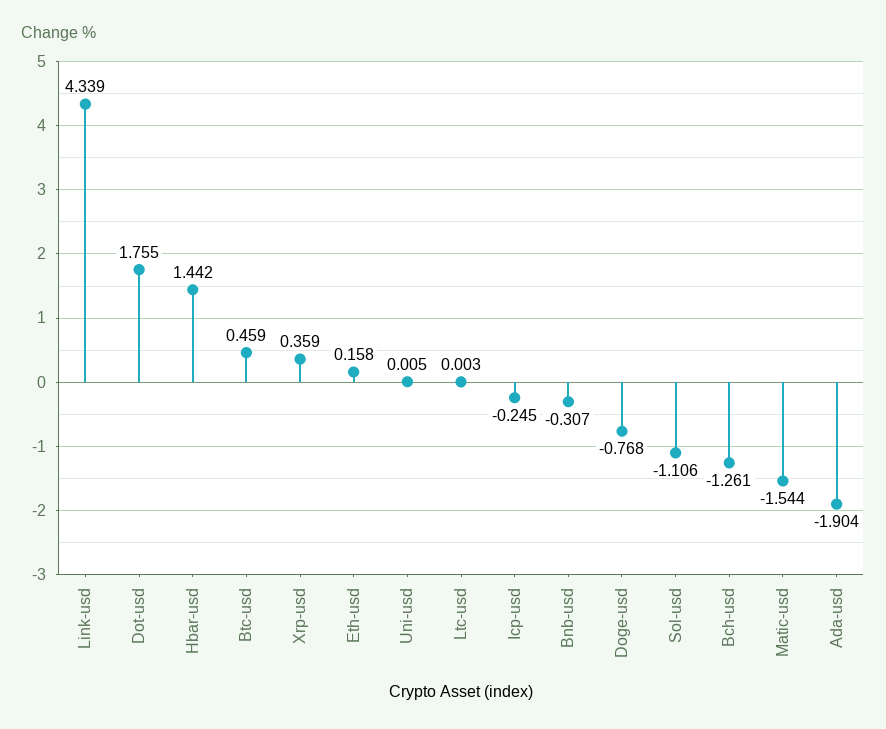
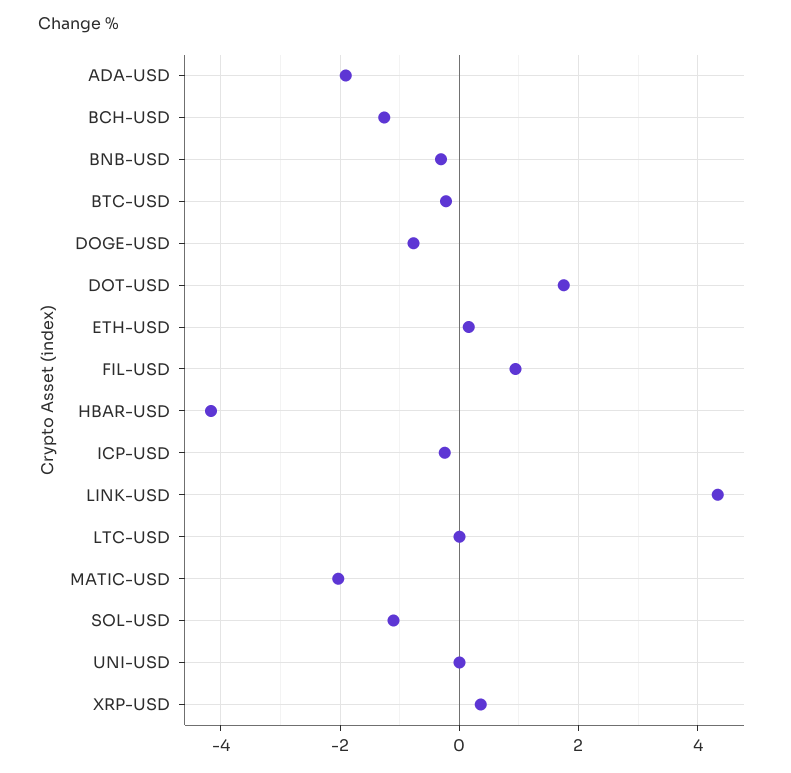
Hbar-usd: 1.442 -> -4.2
Btc-usd: 0.459 -> -0.2
Matic-usd: -1.544 -> -2
FIL-USD: none -> 1

